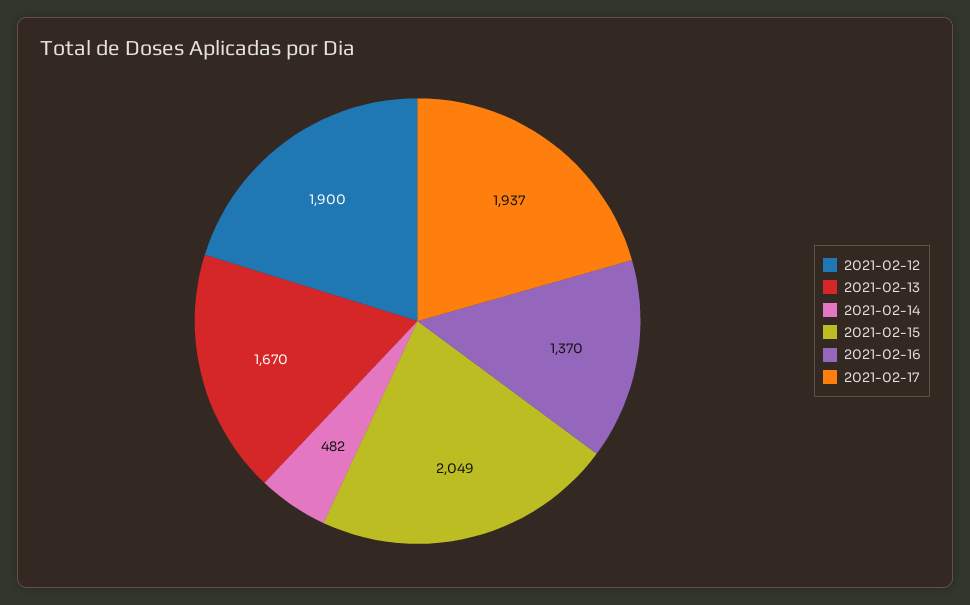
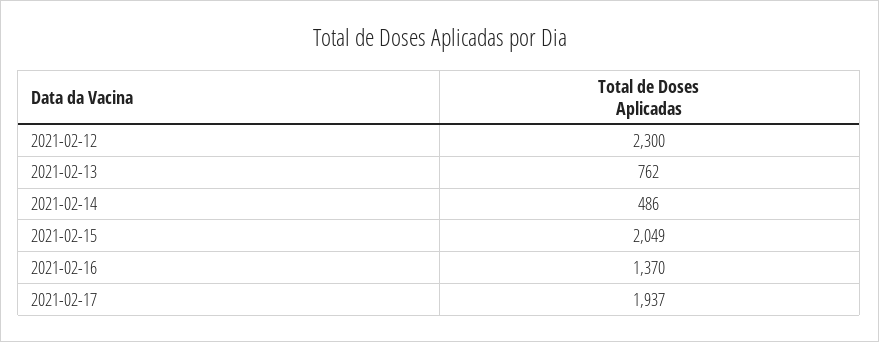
2021-02-12: 1900 -> 2300
2021-02-13: 1670 -> 762
2021-02-14: 482 -> 486

